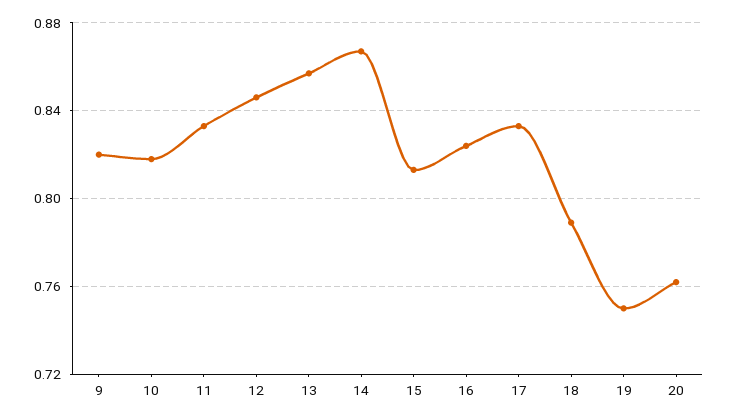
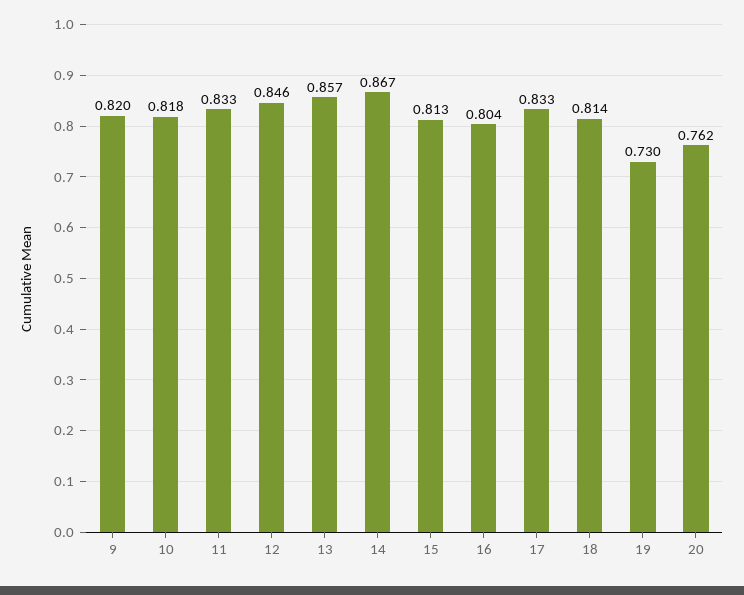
16: 0.825 -> 0.804
18: 0.79 -> 0.814
19: 0.75 -> 0.73

